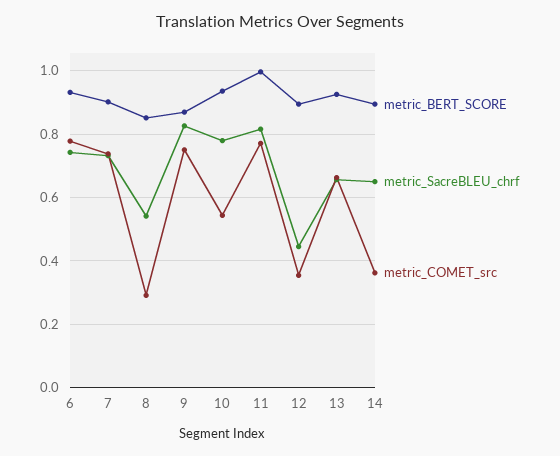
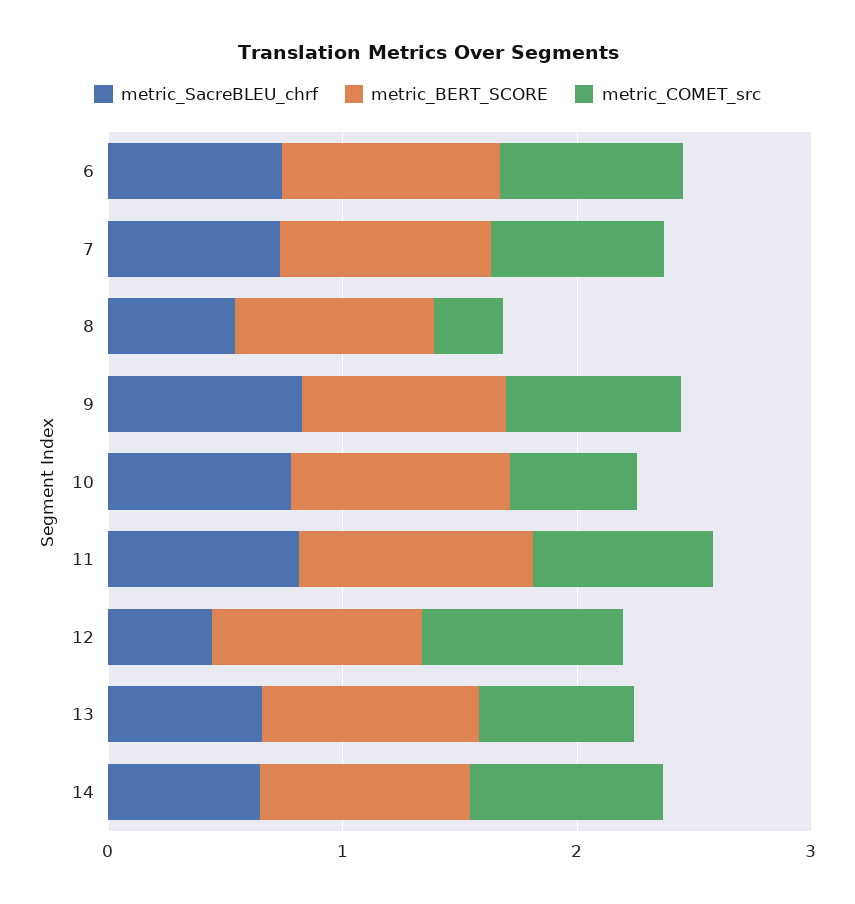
metric_COMET_src, 12: 0.36 -> 0.8
metric_COMET_src, 14: 0.36 -> 0.8

